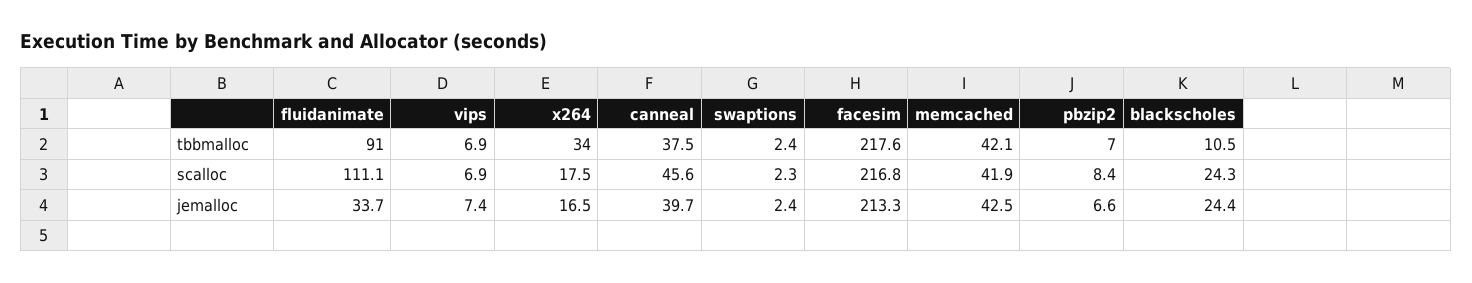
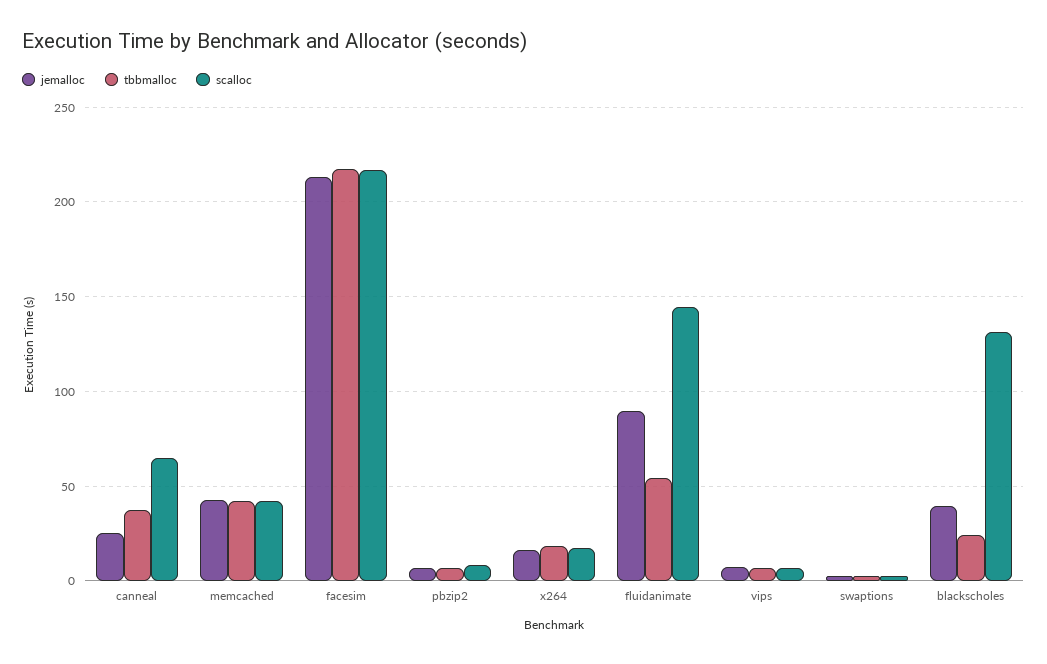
tbbmalloc, fluidanimate: 91 -> 55
tbbmalloc, x264: 34 -> 20
tbbmalloc, blackscholes: 10.5 -> 25
scalloc, fluidanimate: 111.1 -> 145
scalloc, canneal: 45.6 -> 65
scalloc, blackscholes: 24.3 -> 130
jemalloc, fluidanimate: 33.7 -> 90
jemalloc, canneal: 39.7 -> 25
jemalloc, blackscholes: 24.4 -> 40

